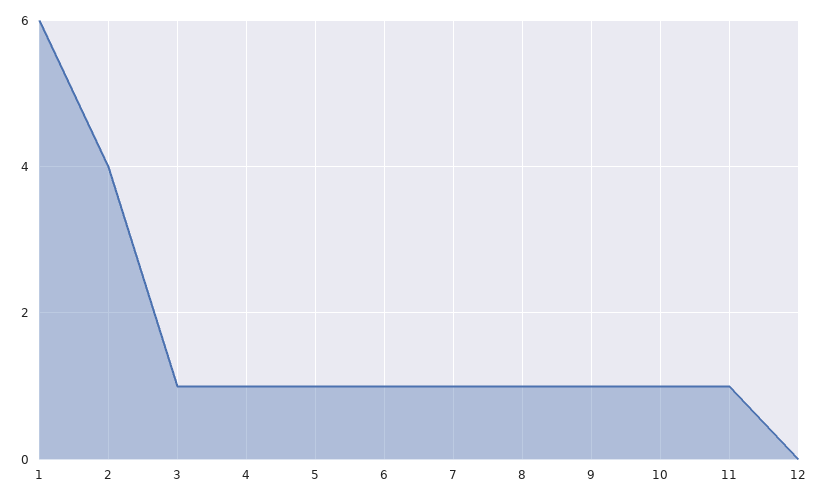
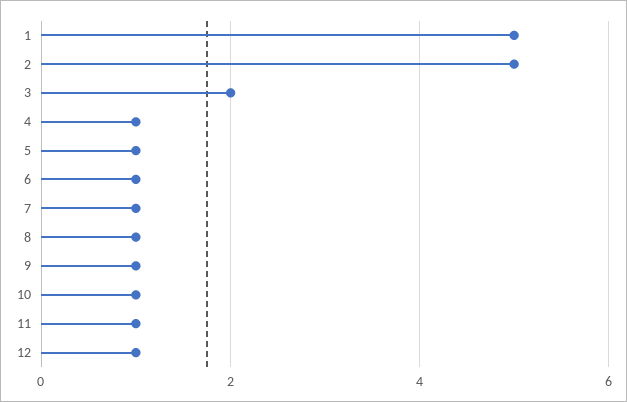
1: 6 -> 5
2: 4 -> 5
3: 1 -> 2
12: 0 -> 1

